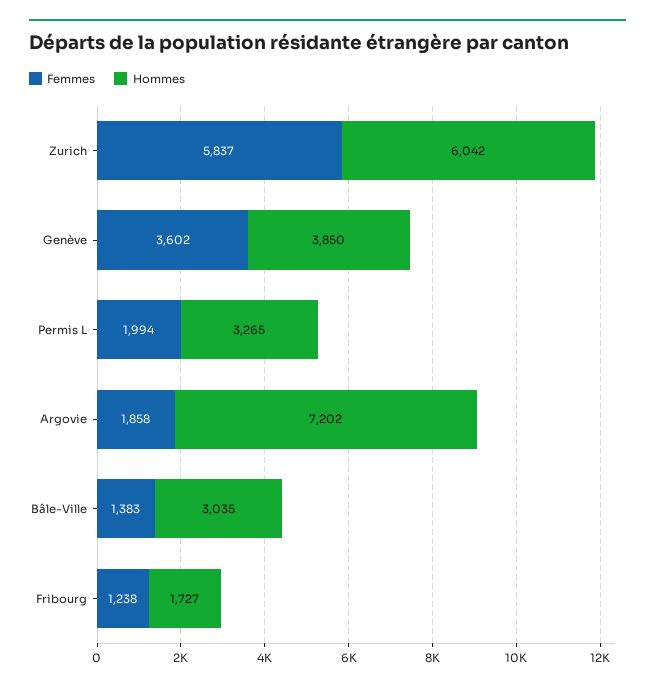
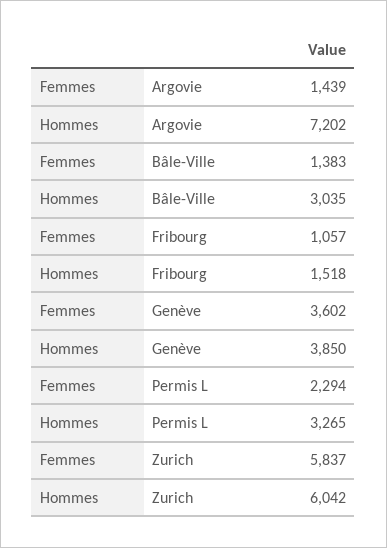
Femmes, Permis L: 1994 -> 2294
Femmes, Argovie: 1858 -> 1439
Femmes, Fribourg: 1238 -> 1057
Hommes, Fribourg: 1727 -> 1518

